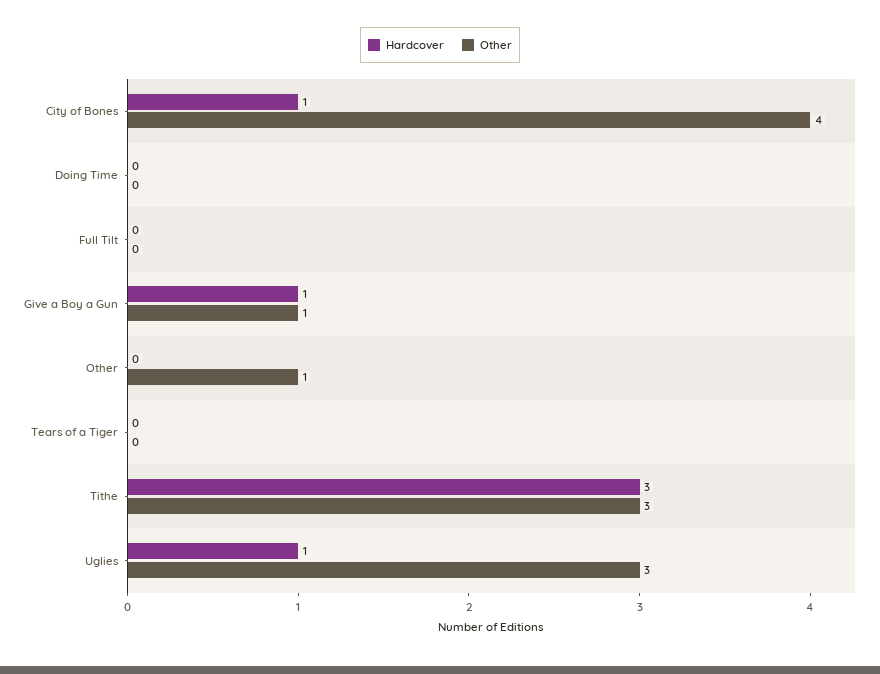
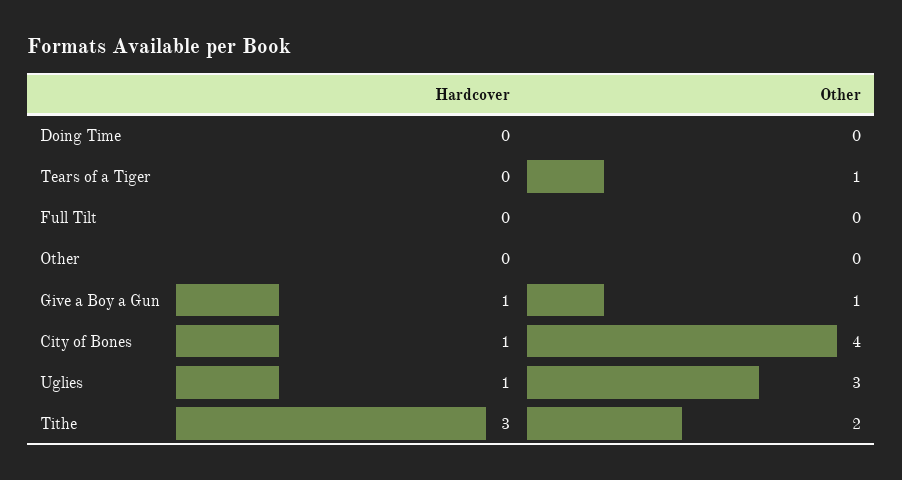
Other, Other: 1 -> 0
Other, Tears of a Tiger: 0 -> 1
Other, Tithe: 3 -> 2

